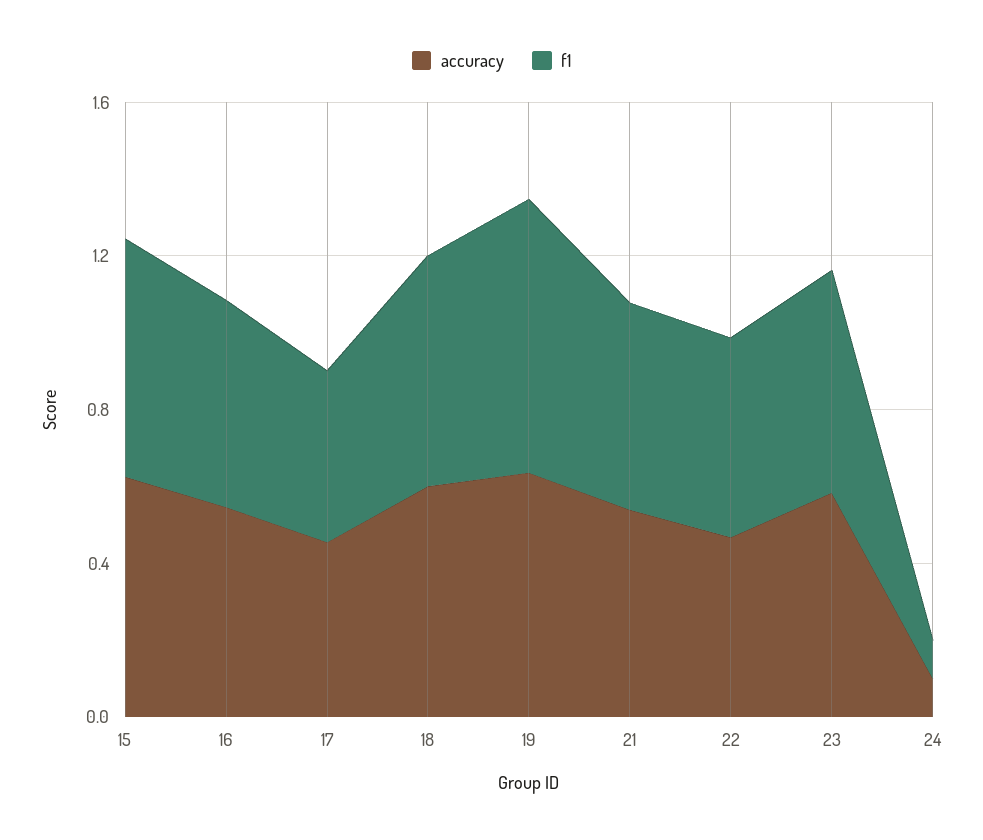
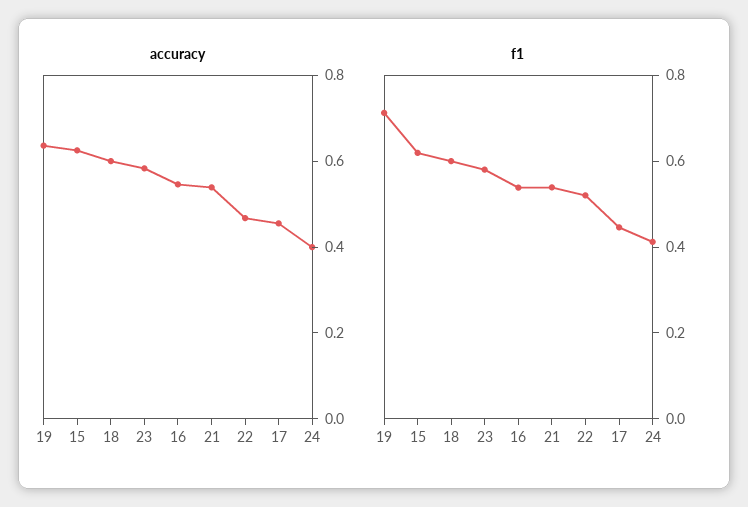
accuracy, 24: 0.1 -> 0.4
f1, 24: 0.1 -> 0.4

